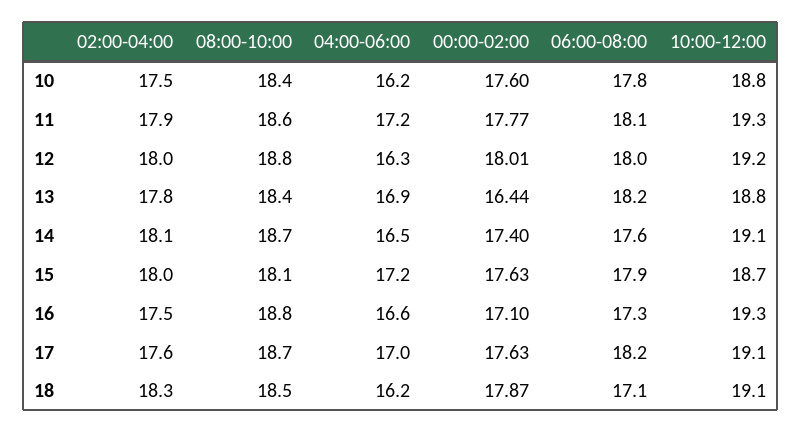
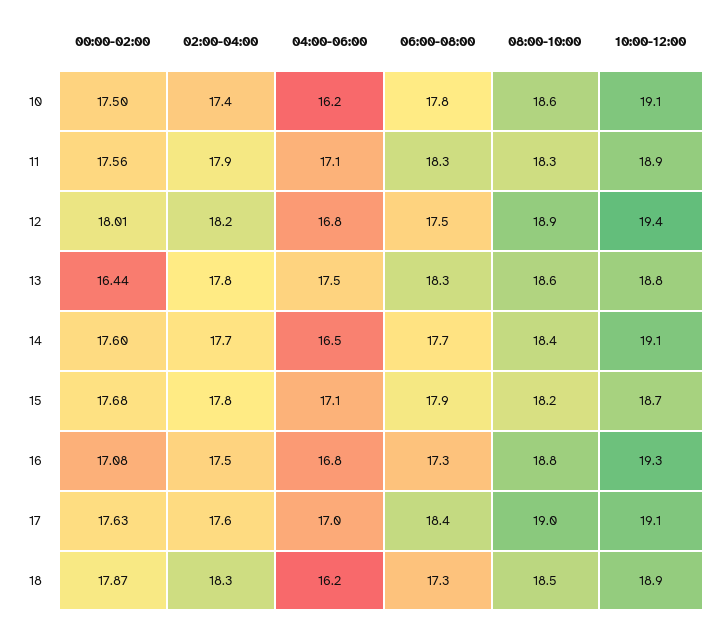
02:00-04:00, 10: 17.5 -> 17.4
08:00-10:00, 10: 18.4 -> 18.6
00:00-02:00, 10: 17.6 -> 17.5
10:00-12:00, 10: 18.8 -> 19.1
08:00-10:00, 11: 18.6 -> 18.3
04:00-06:00, 11: 17.2 -> 17.1
00:00-02:00, 11: 17.77 -> 17.56
06:00-08:00, 11: 18.1 -> 18.3
10:00-12:00, 11: 19.3 -> 18.9
02:00-04:00, 12: 18 -> 18.2
08:00-10:00, 12: 18.8 -> 18.9
04:00-06:00, 12: 16.3 -> 16.8
06:00-08:00, 12: 18 -> 17.5
10:00-12:00, 12: 19.2 -> 19.4
08:00-10:00, 13: 18.4 -> 18.6
04:00-06:00, 13: 16.9 -> 17.5
06:00-08:00, 13: 18.2 -> 18.3
02:00-04:00, 14: 18.1 -> 17.7
08:00-10:00, 14: 18.7 -> 18.4
00:00-02:00, 14: 17.4 -> 17.6
06:00-08:00, 14: 17.6 -> 17.7
02:00-04:00, 15: 18 -> 17.8
08:00-10:00, 15: 18.1 -> 18.2
04:00-06:00, 15: 17.2 -> 17.1
00:00-02:00, 15: 17.63 -> 17.68
04:00-06:00, 16: 16.6 -> 16.8
00:00-02:00, 16: 17.1 -> 17.08
08:00-10:00, 17: 18.7 -> 19
06:00-08:00, 17: 18.2 -> 18.4
06:00-08:00, 18: 17.1 -> 17.3
10:00-12:00, 18: 19.1 -> 18.9

